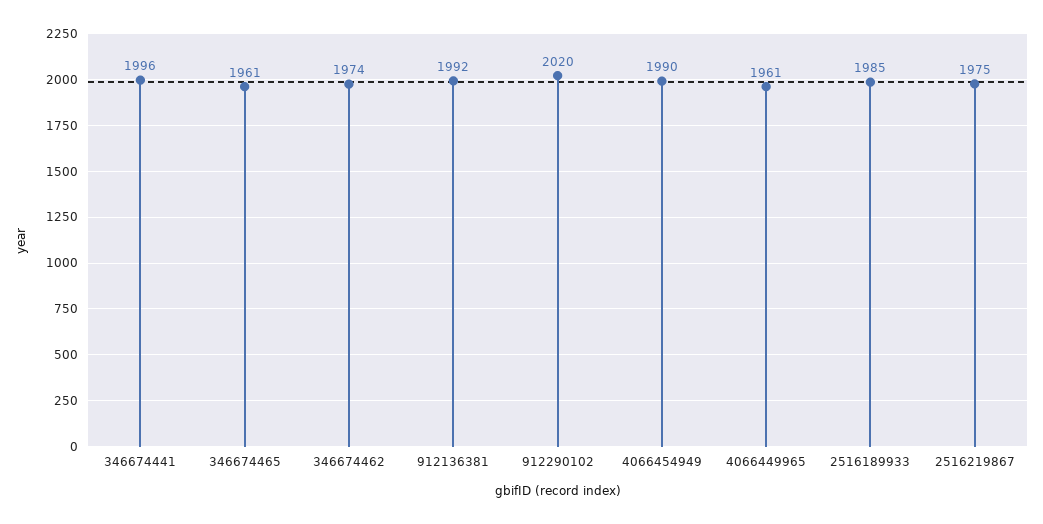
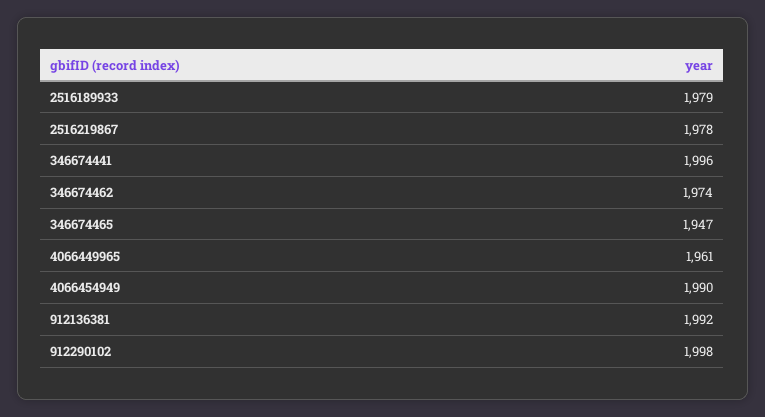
346674465: 1961 -> 1947
912290102: 2020 -> 1998
2516189933: 1985 -> 1979
2516219867: 1975 -> 1978

